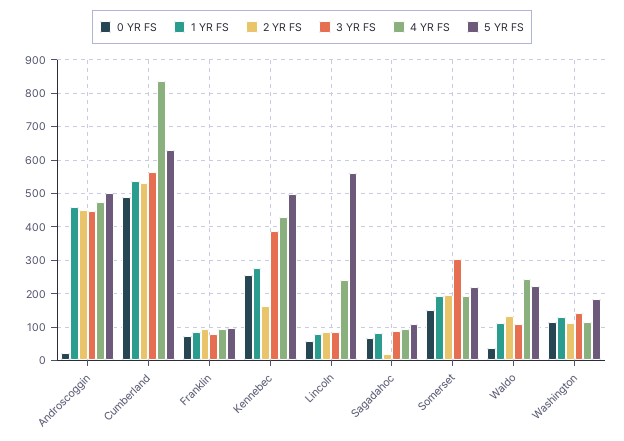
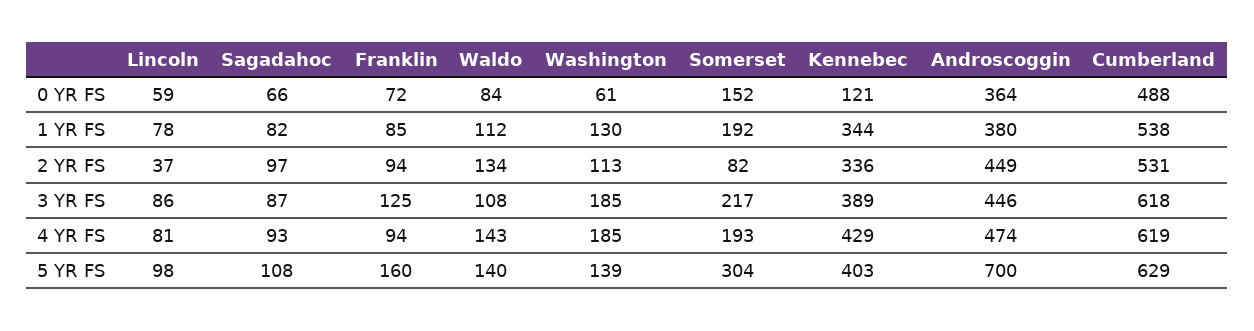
0 YR FS, Androscoggin: 20 -> 364
1 YR FS, Androscoggin: 460 -> 380
5 YR FS, Androscoggin: 500 -> 700
3 YR FS, Cumberland: 560 -> 618
4 YR FS, Cumberland: 840 -> 619
3 YR FS, Franklin: 80 -> 125
5 YR FS, Franklin: 100 -> 160
0 YR FS, Kennebec: 260 -> 121
1 YR FS, Kennebec: 280 -> 344
2 YR FS, Kennebec: 160 -> 336
5 YR FS, Kennebec: 500 -> 403
2 YR FS, Lincoln: 80 -> 37
4 YR FS, Lincoln: 240 -> 81
5 YR FS, Lincoln: 560 -> 98
2 YR FS, Sagadahoc: 20 -> 97
2 YR FS, Somerset: 200 -> 82
3 YR FS, Somerset: 300 -> 217
5 YR FS, Somerset: 220 -> 304
0 YR FS, Waldo: 40 -> 84
4 YR FS, Waldo: 240 -> 143
5 YR FS, Waldo: 220 -> 140
0 YR FS, Washington: 120 -> 61
3 YR FS, Washington: 140 -> 185
4 YR FS, Washington: 120 -> 185
5 YR FS, Washington: 180 -> 139

